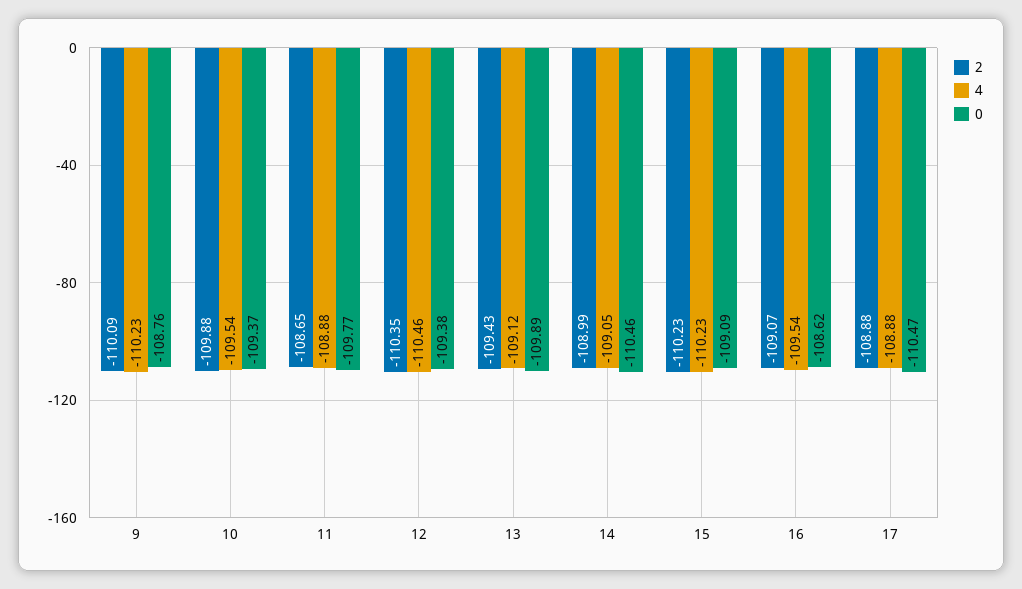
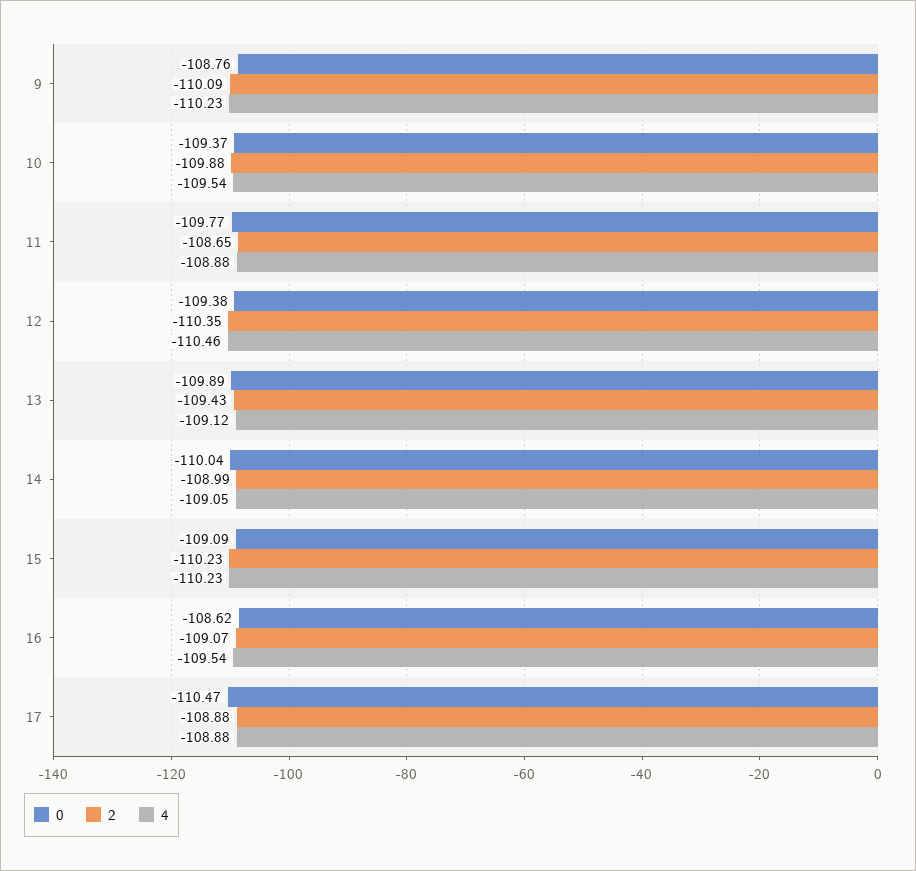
0, 14: -110.46 -> -110.04

